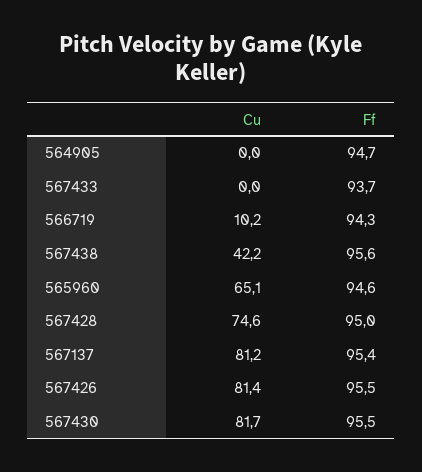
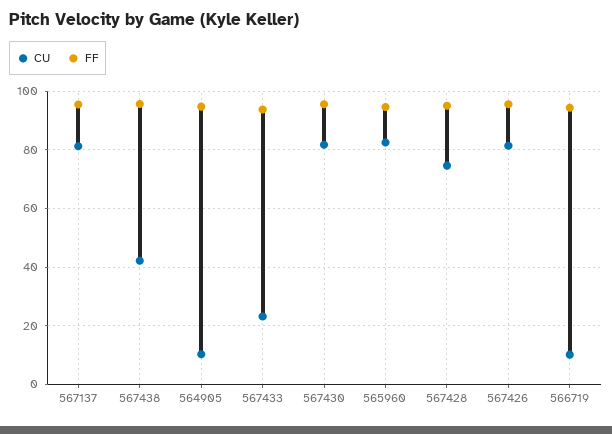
Cu, 564905: 0 -> 10
Cu, 567433: 0 -> 22.5
Cu, 565960: 65.1 -> 82.5

